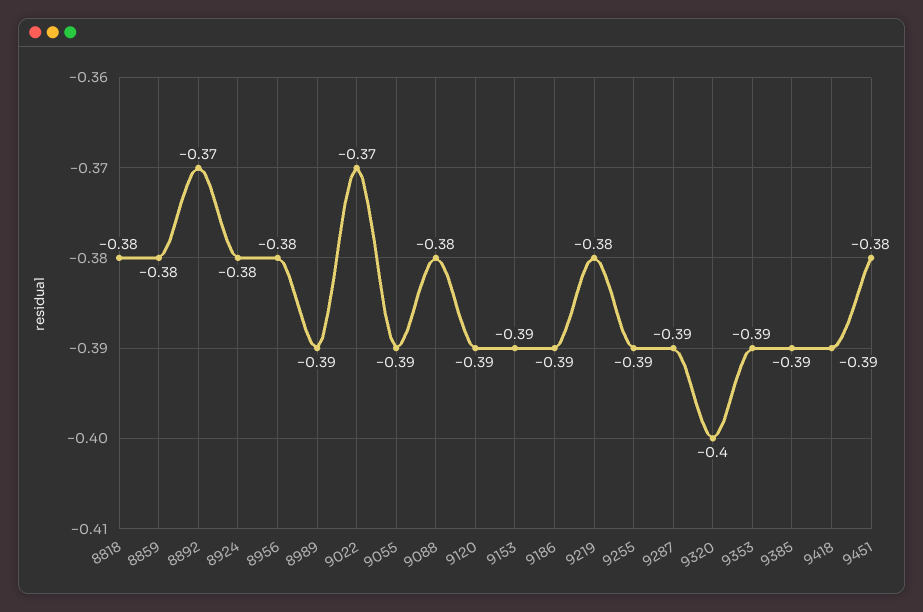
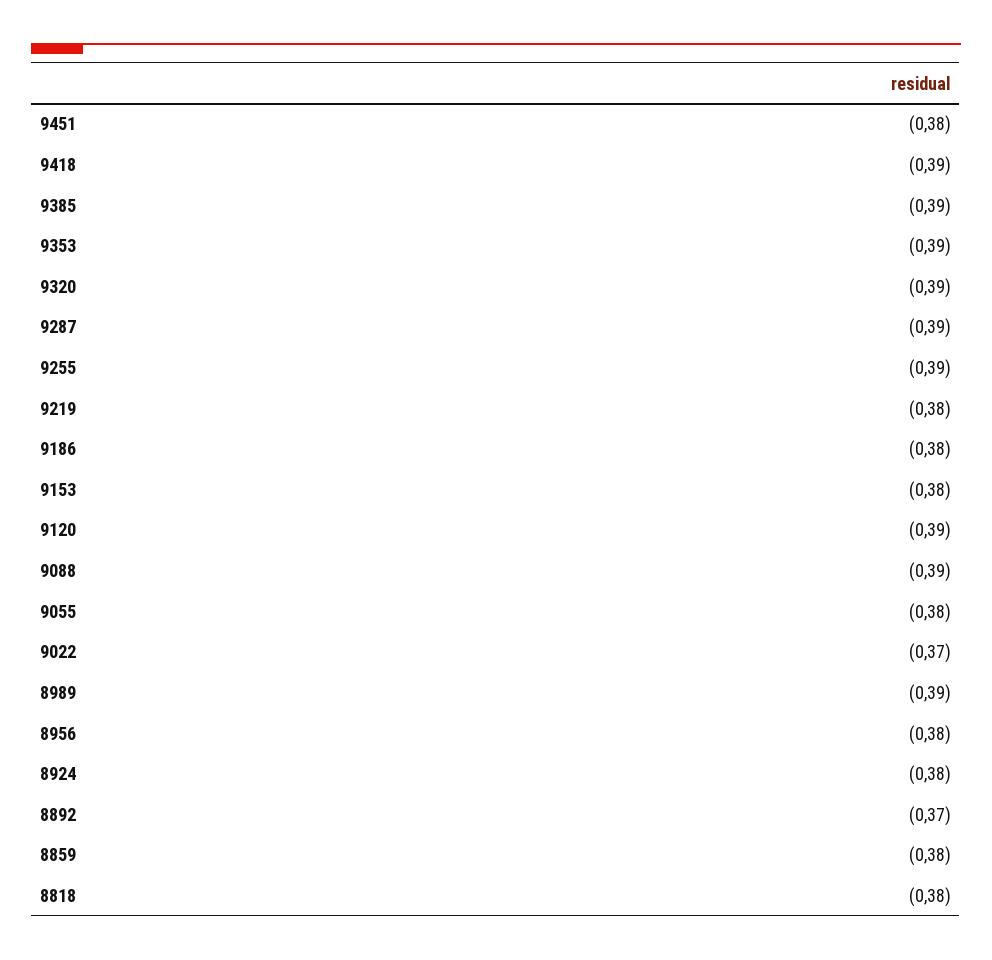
9055: -0.39 -> -0.38
9088: -0.38 -> -0.39
9153: -0.39 -> -0.38
9186: -0.39 -> -0.38
9320: -0.4 -> -0.39

